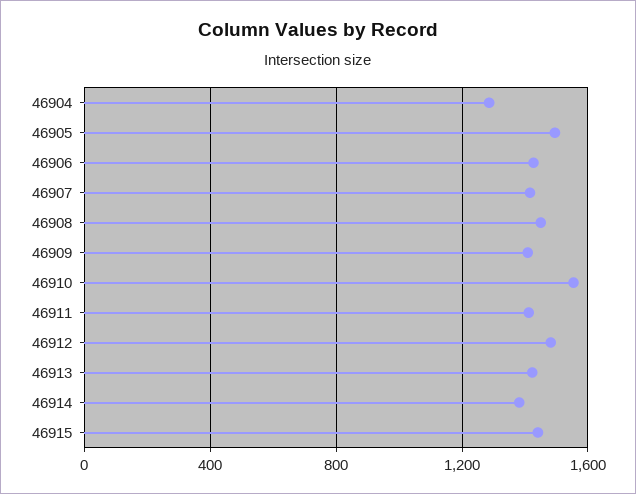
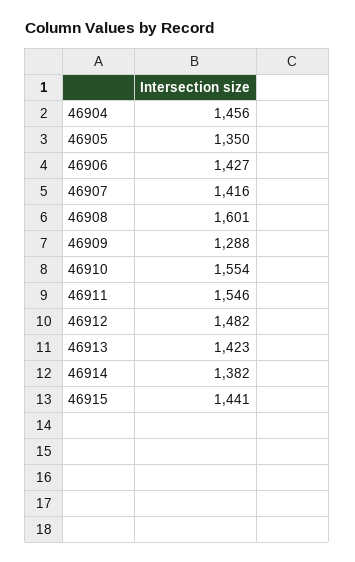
46904: 1300 -> 1456
46905: 1500 -> 1350
46908: 1450 -> 1601
46909: 1400 -> 1288
46911: 1400 -> 1546

